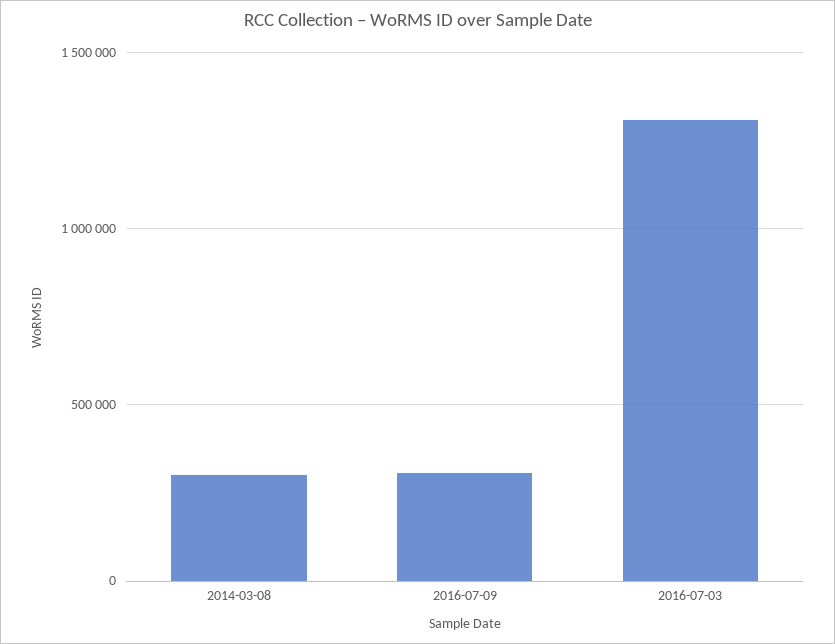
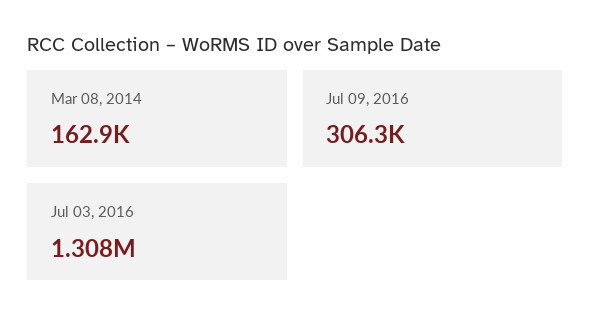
2014-03-08: 300000 -> 162900

